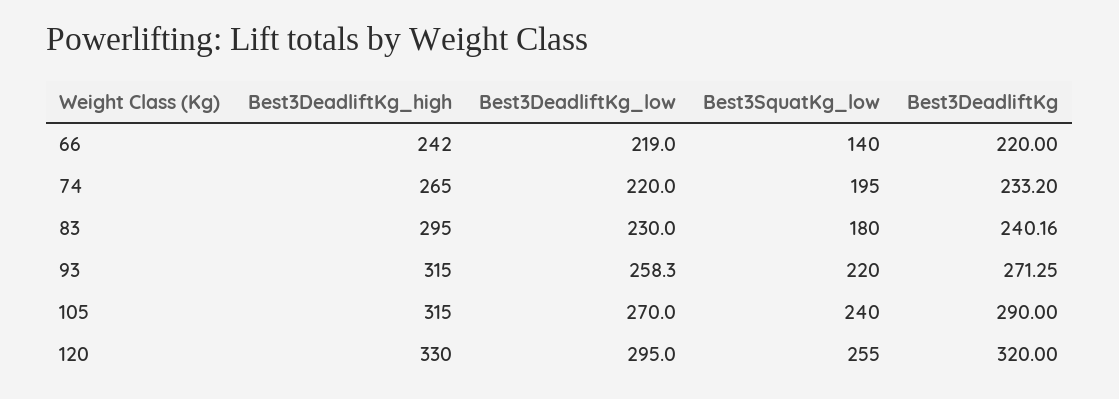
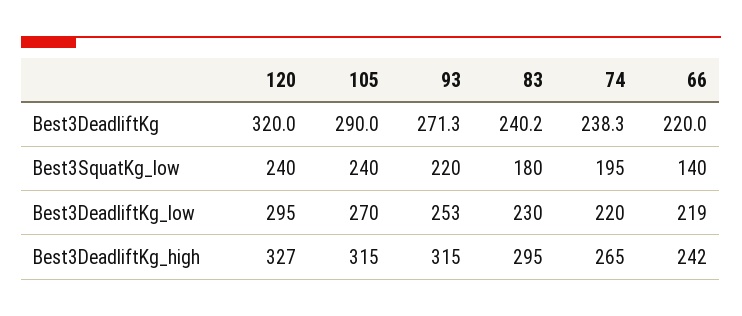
Best3DeadliftKg, 74: 233.2 -> 238.3
Best3DeadliftKg_low, 93: 258.3 -> 253
Best3DeadliftKg_high, 120: 330 -> 327
Best3SquatKg_low, 120: 255 -> 240

